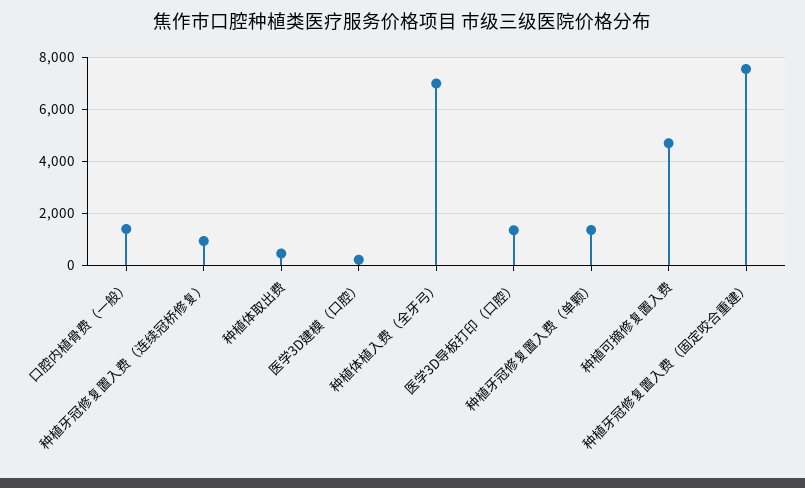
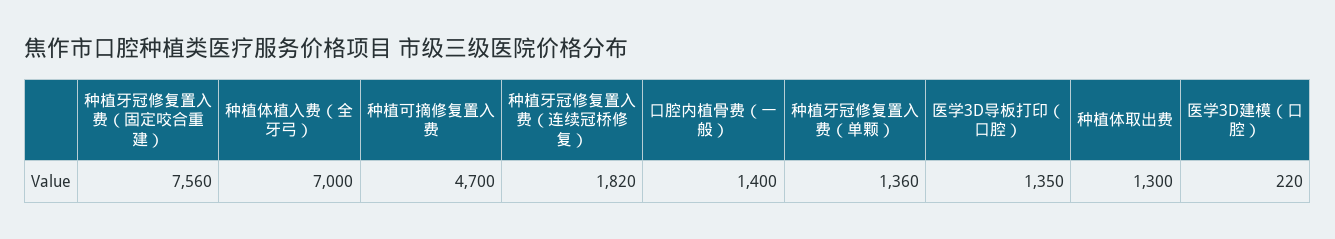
种植牙冠修复置入费（连续冠桥修复）: 1000 -> 1820
种植体取出费: 500 -> 1300

